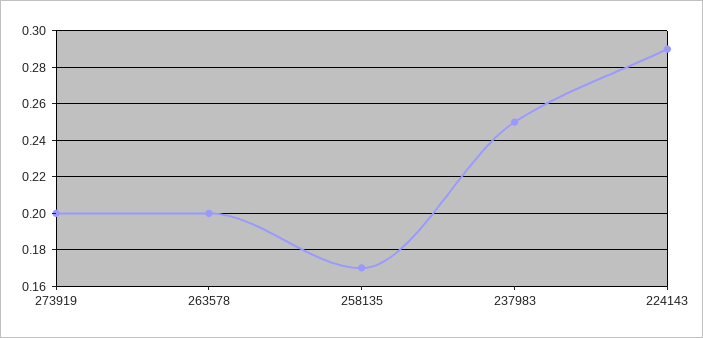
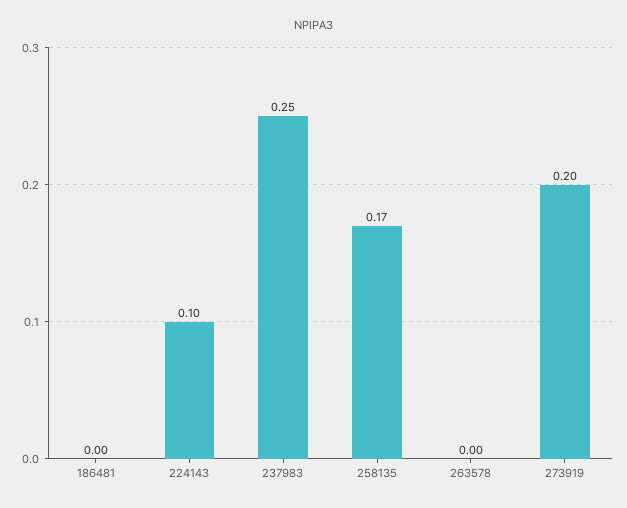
263578: 0.2 -> 0
224143: 0.29 -> 0.1
186481: none -> 0

